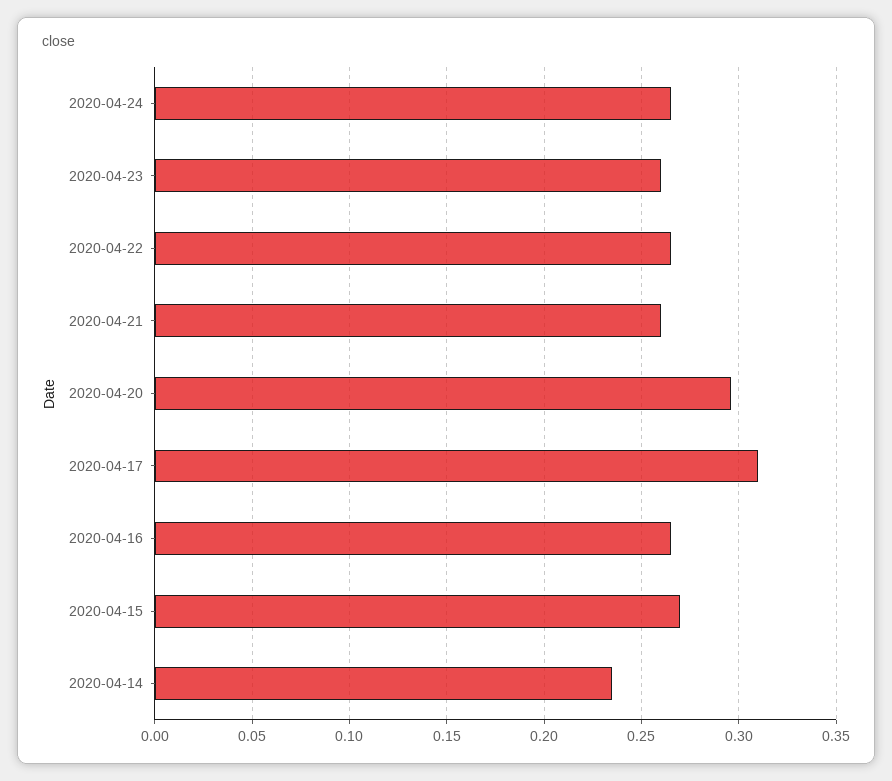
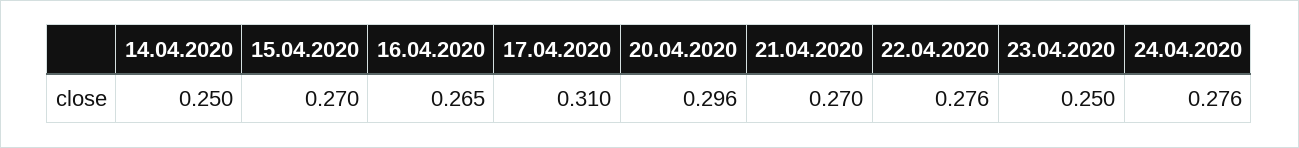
2020-04-24: 0.265 -> 0.276
2020-04-23: 0.26 -> 0.25
2020-04-22: 0.265 -> 0.276
2020-04-21: 0.26 -> 0.27
2020-04-14: 0.235 -> 0.25

